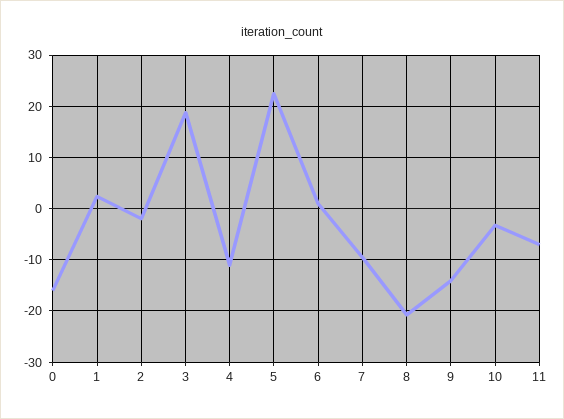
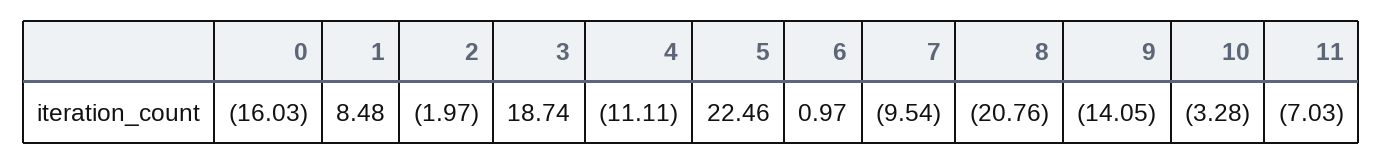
1: 2 -> 8.48

